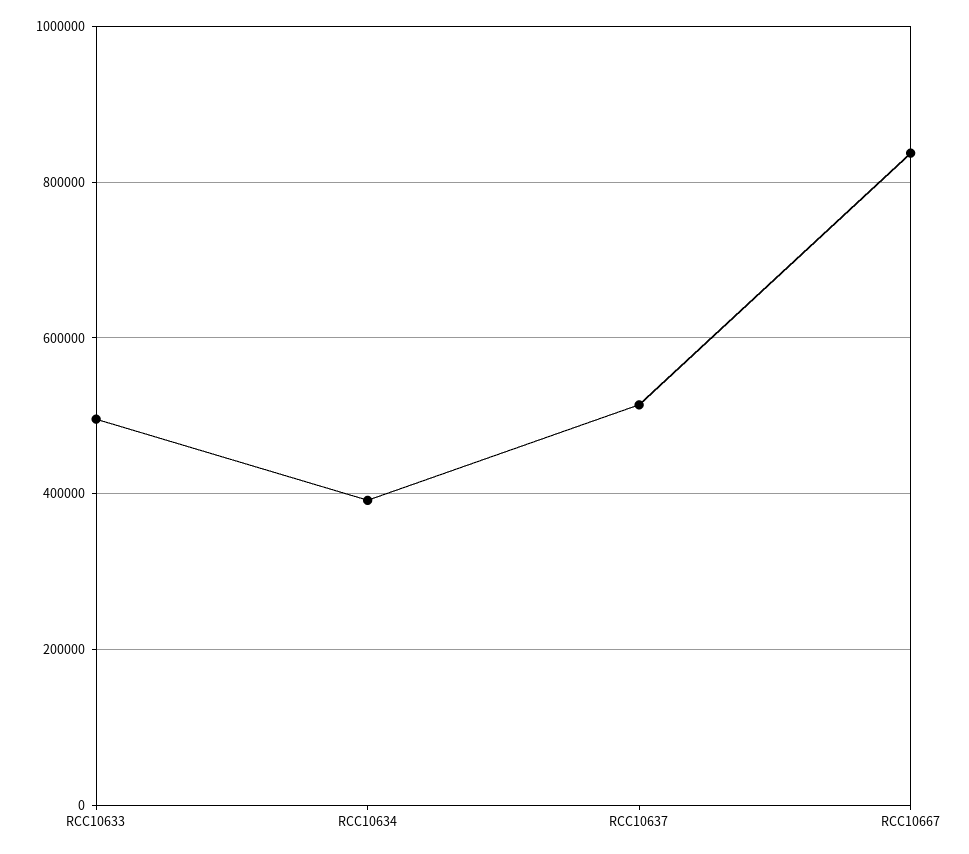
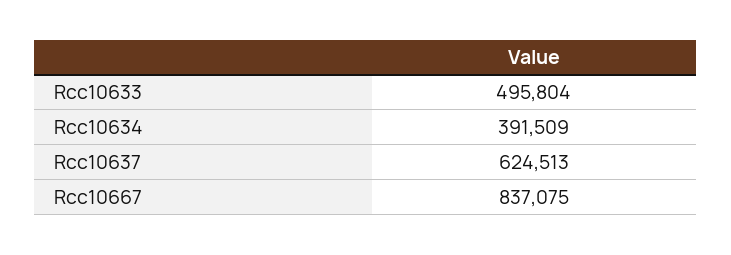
RCC10637: 520000 -> 624513

